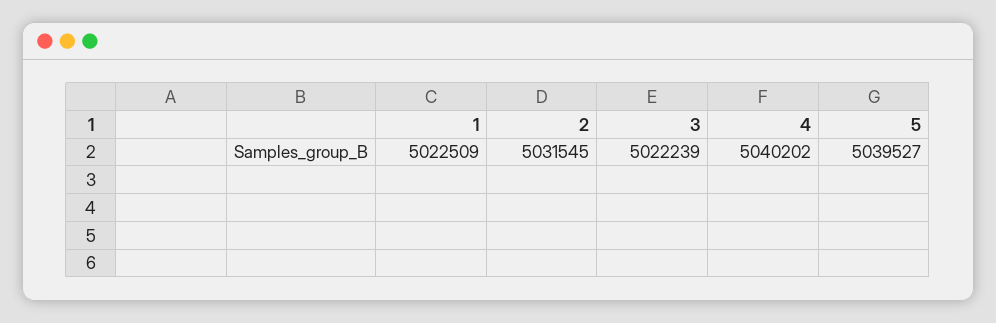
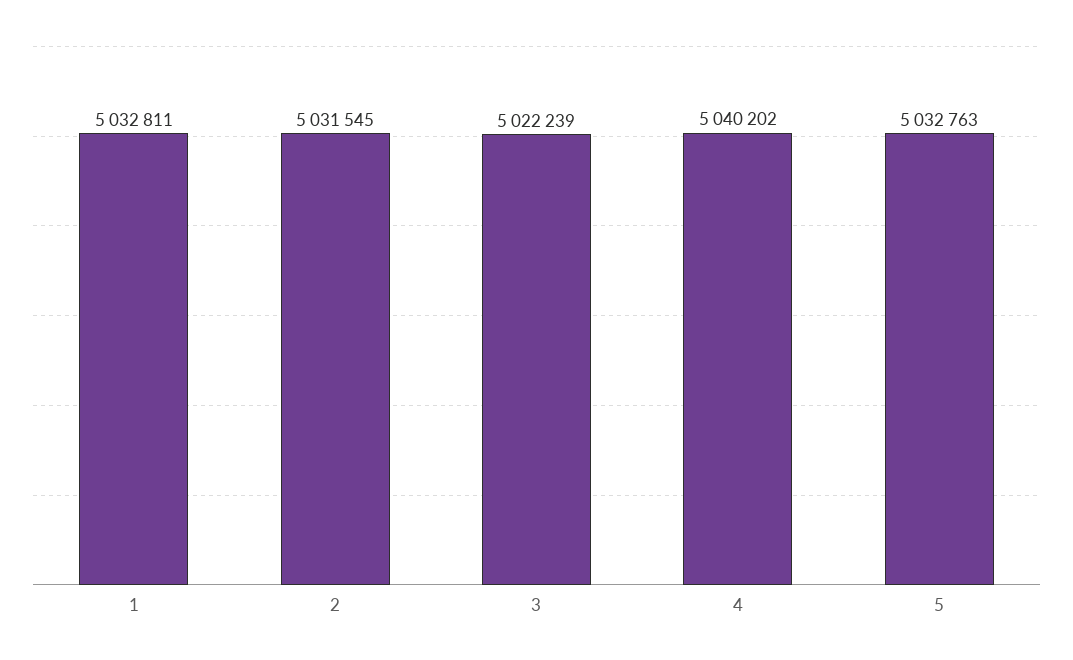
1: 5022509 -> 5032811
5: 5039527 -> 5032763

